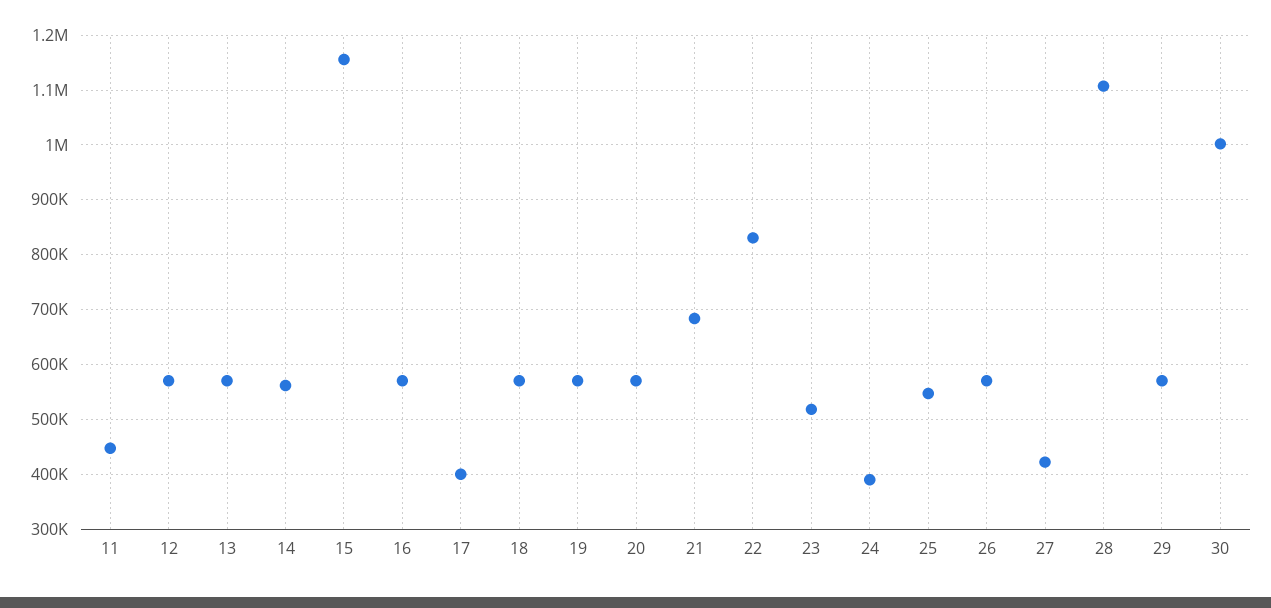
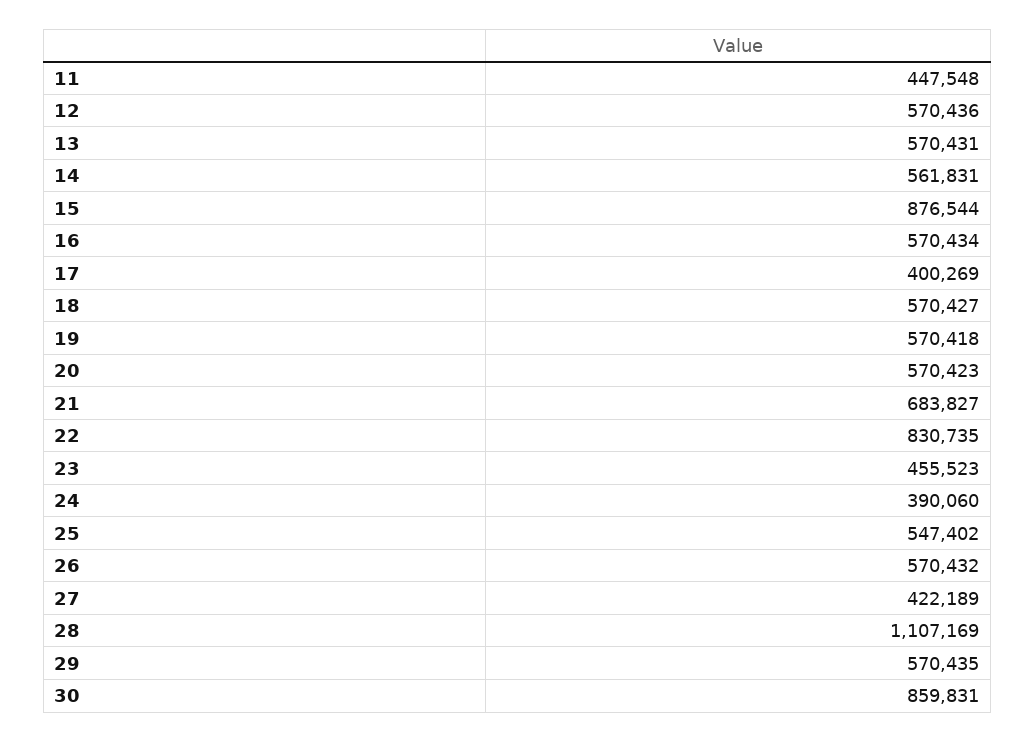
15: 1160000 -> 876544
23: 520000 -> 455523
30: 1000000 -> 859831

